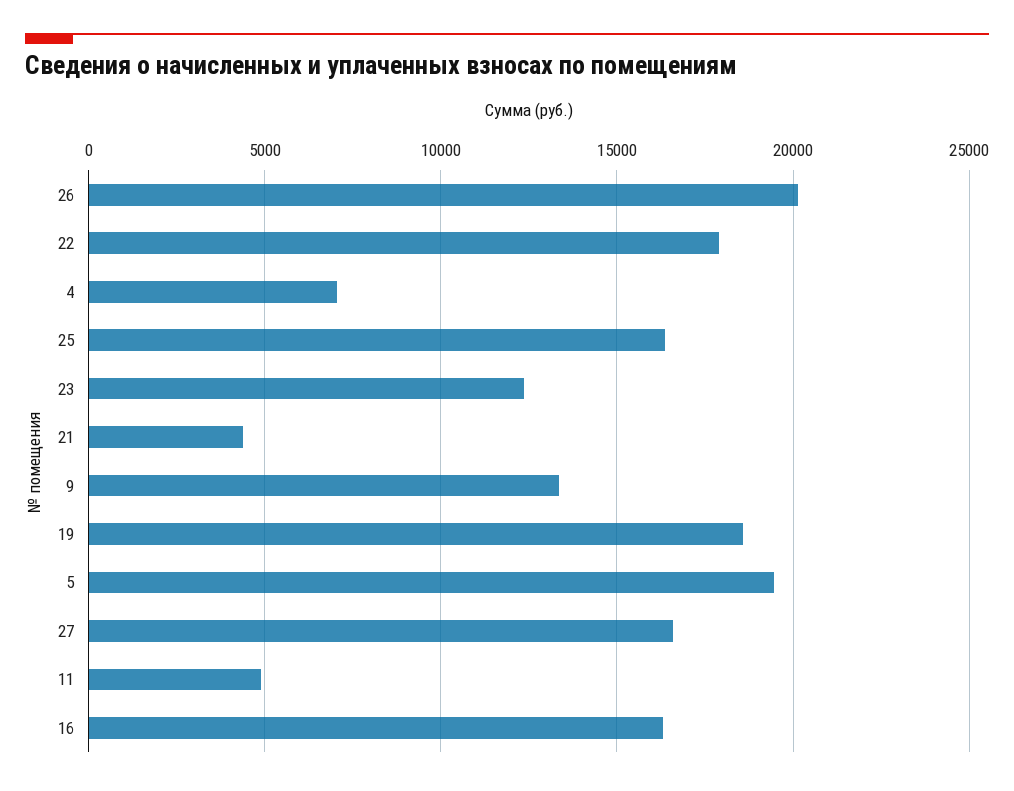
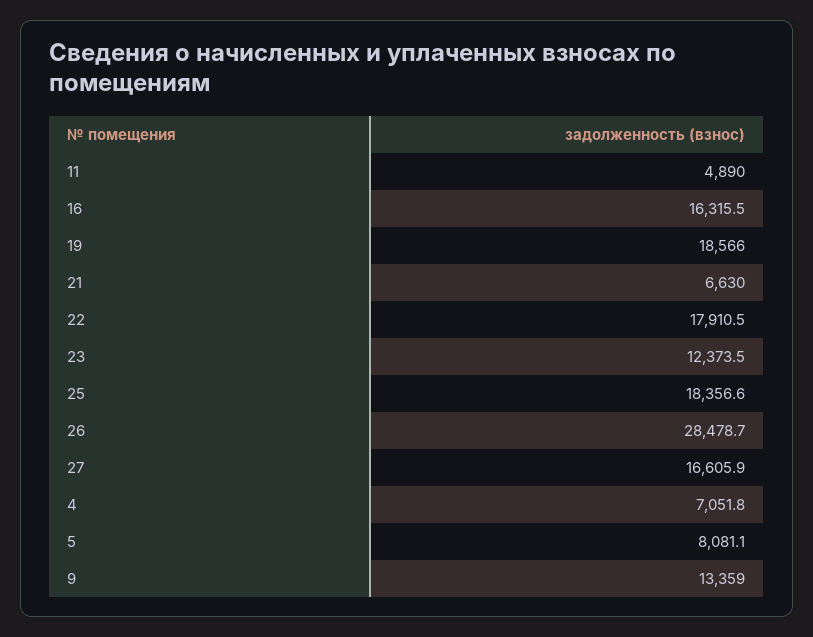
26: 20000 -> 28478.7
25: 16500 -> 18356.6
21: 4500 -> 6630
5: 19500 -> 8081.1

